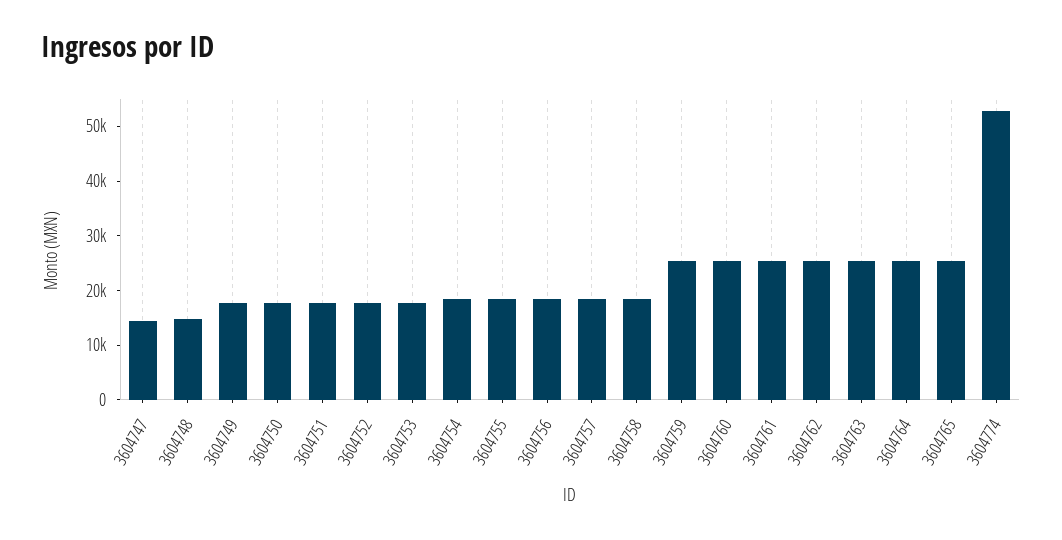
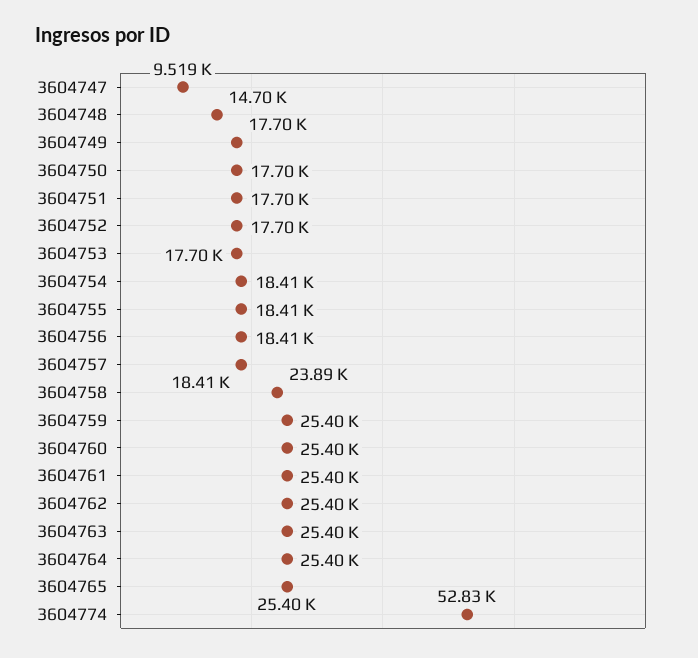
3604747: 14000 -> 9519
3604758: 18000 -> 23890

